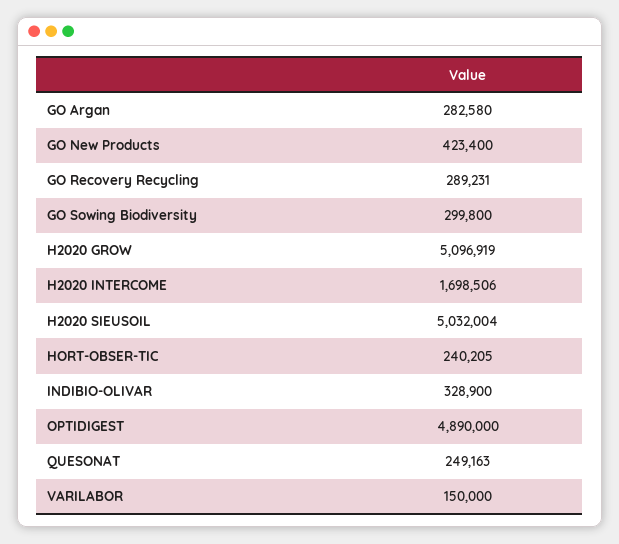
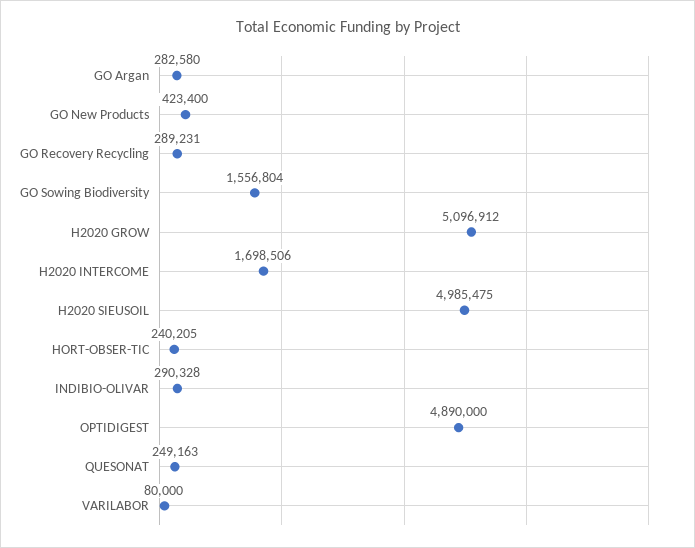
GO Sowing Biodiversity: 299800 -> 1556804
H2020 GROW: 5096919 -> 5096912
H2020 SIEUSOIL: 5032004 -> 4985475
INDIBIO-OLIVAR: 328900 -> 290328
VARILABOR: 150000 -> 80000

